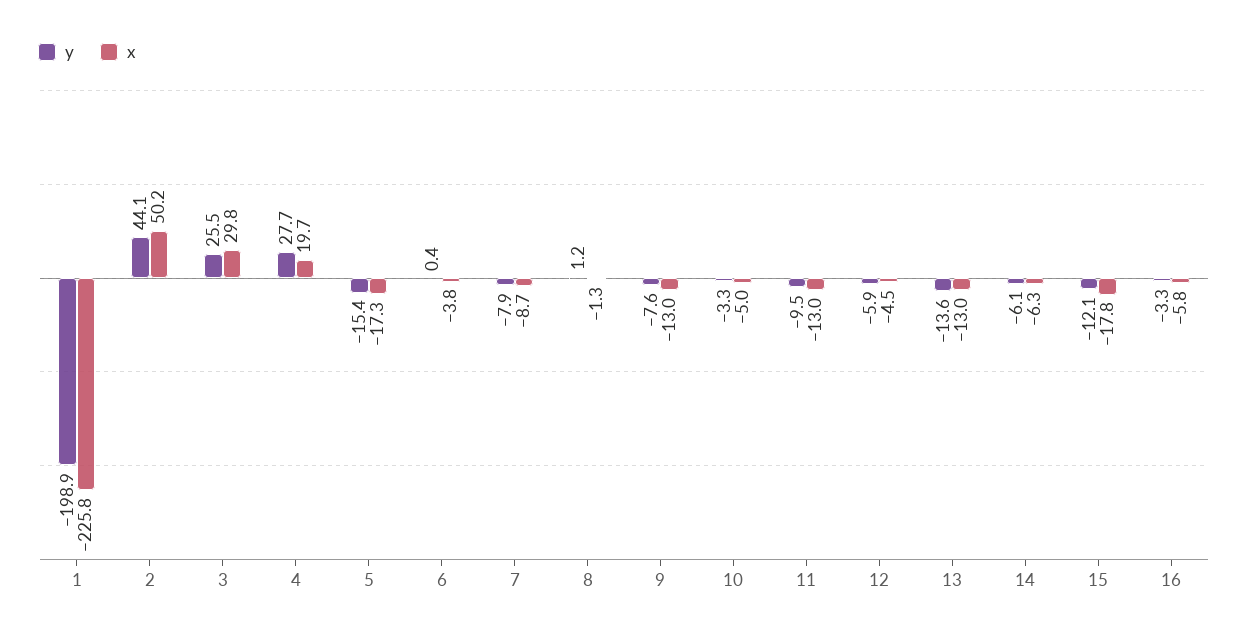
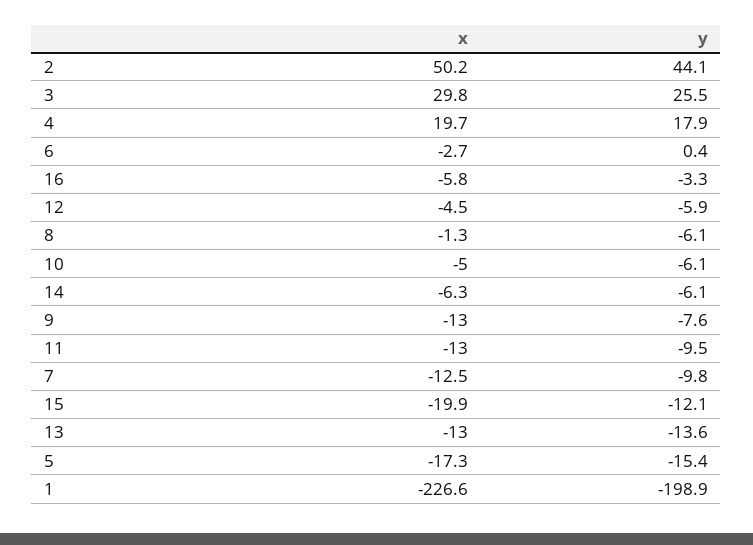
x, 1: -225.8 -> -226.6
y, 4: 27.7 -> 17.9
x, 6: -3.8 -> -2.7
y, 7: -7.9 -> -9.8
x, 7: -8.7 -> -12.5
y, 8: 1.2 -> -6.1
y, 10: -3.3 -> -6.1
x, 15: -17.8 -> -19.9

